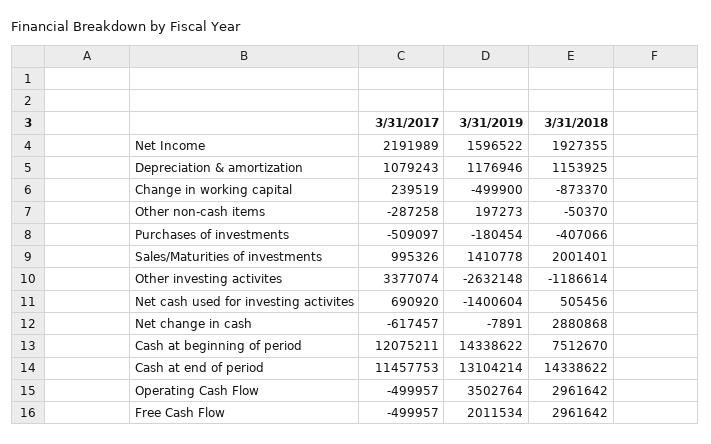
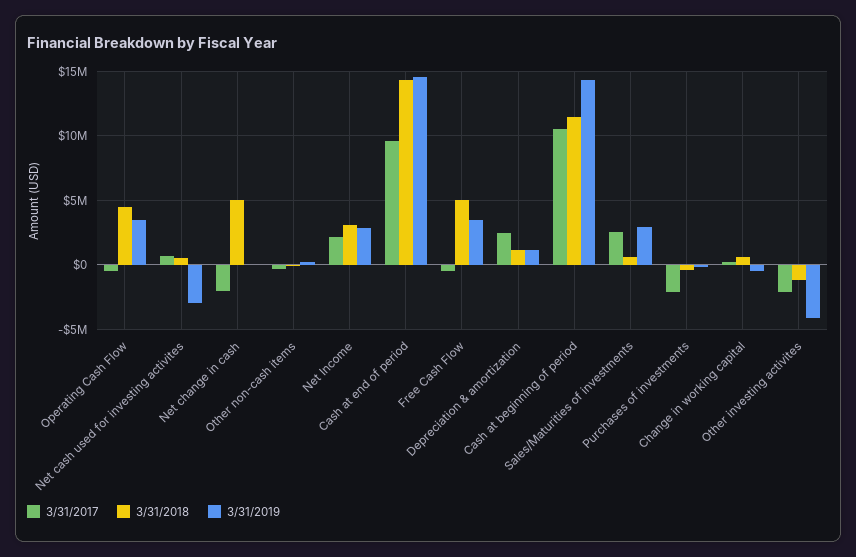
3/31/2019, Net Income: 1596522 -> 3000000
3/31/2018, Net Income: 1927355 -> 3000000
3/31/2017, Depreciation & amortization: 1079243 -> 2500000
3/31/2018, Change in working capital: -873370 -> 500000
3/31/2017, Purchases of investments: -509097 -> -2000000
3/31/2017, Sales/Maturities of investments: 995326 -> 2500000
3/31/2019, Sales/Maturities of investments: 1410778 -> 3000000
3/31/2018, Sales/Maturities of investments: 2001401 -> 500000
3/31/2017, Other investing activites: 3377074 -> -2000000
3/31/2019, Other investing activites: -2632148 -> -4000000
3/31/2019, Net cash used for investing activites: -1400604 -> -3000000
3/31/2017, Net change in cash: -617457 -> -2000000
3/31/2018, Net change in cash: 2880868 -> 5000000
3/31/2017, Cash at beginning of period: 12075211 -> 10500000
3/31/2018, Cash at beginning of period: 7512670 -> 11500000
3/31/2017, Cash at end of period: 11457753 -> 9500000
3/31/2019, Cash at end of period: 13104214 -> 14500000
3/31/2018, Operating Cash Flow: 2961642 -> 4500000
3/31/2019, Free Cash Flow: 2011534 -> 3500000
3/31/2018, Free Cash Flow: 2961642 -> 5000000

